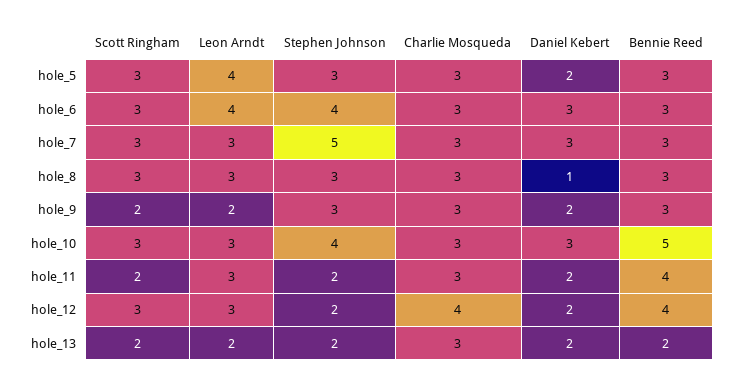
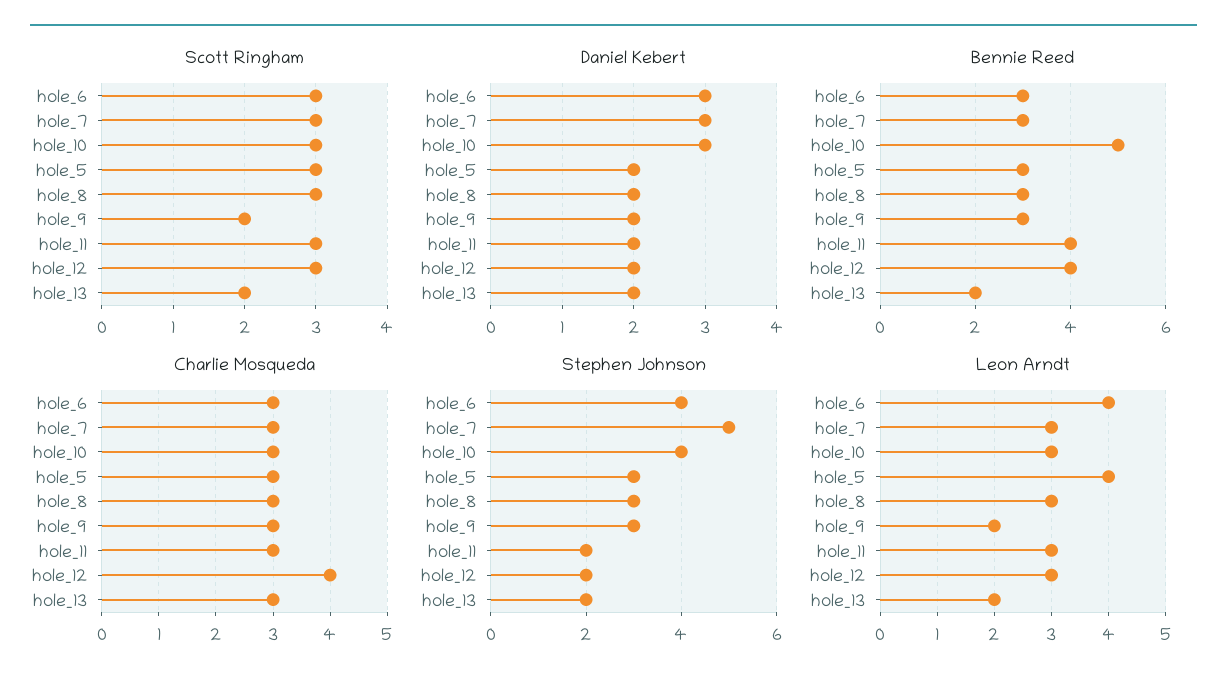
Daniel Kebert, hole_8: 1 -> 2
Scott Ringham, hole_11: 2 -> 3

